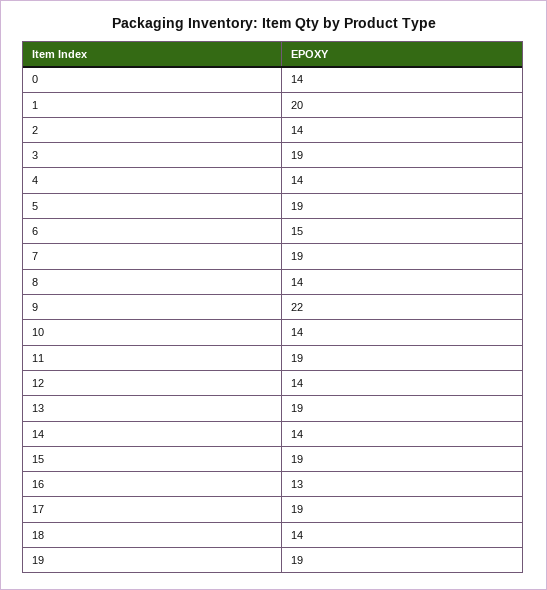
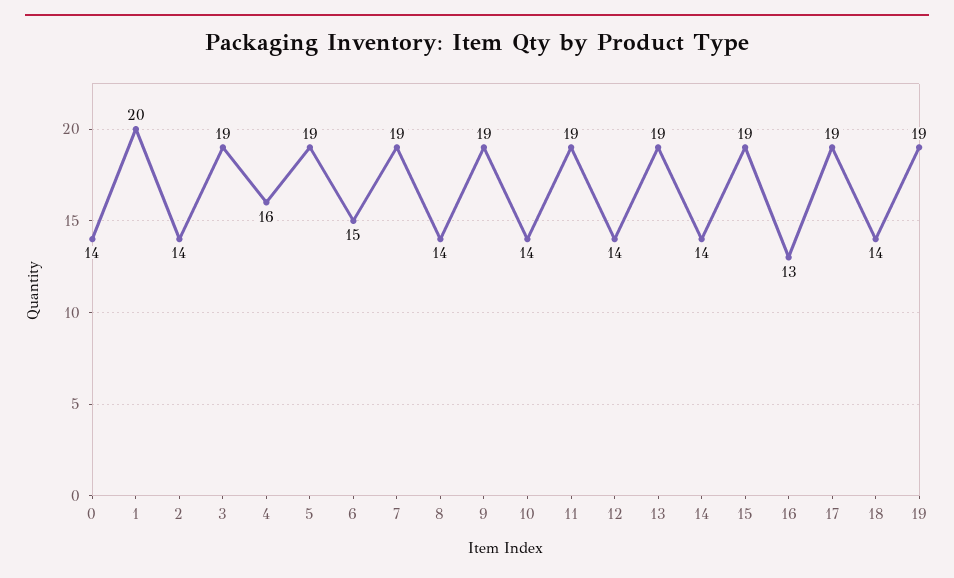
4: 14 -> 16
9: 22 -> 19

